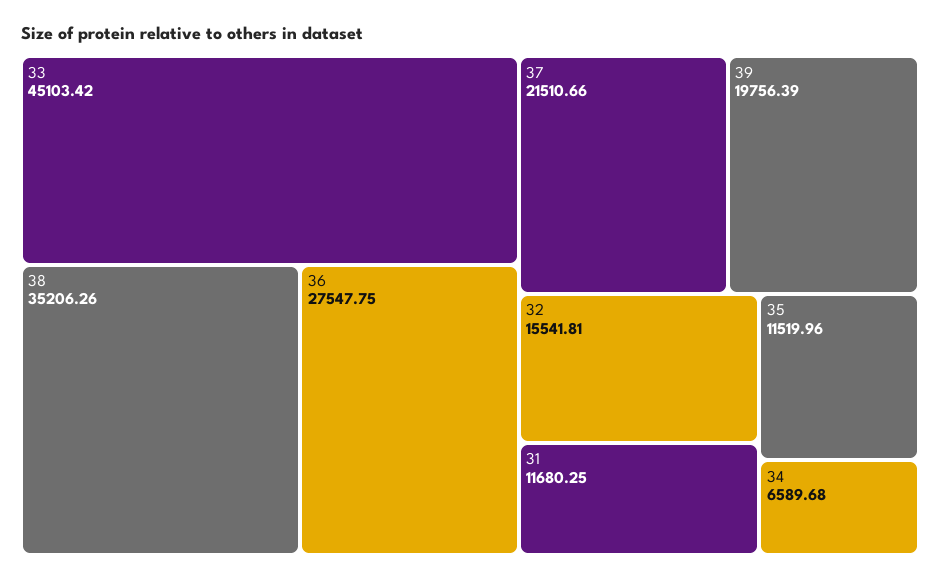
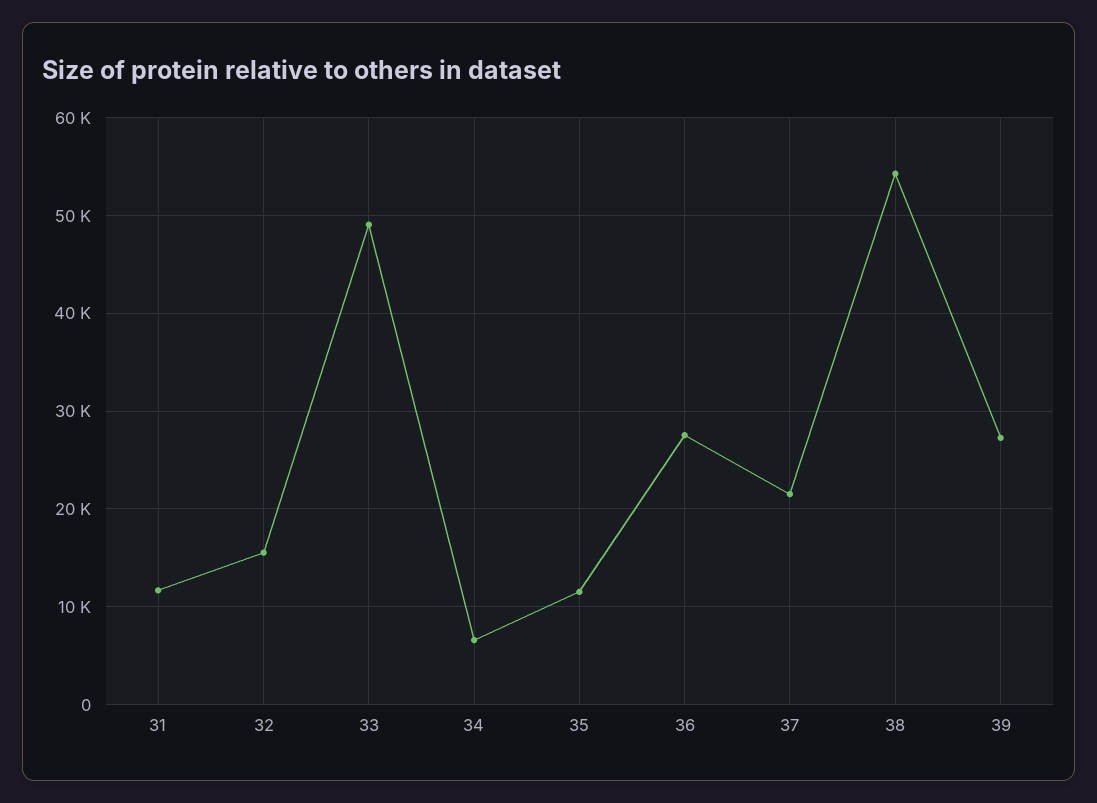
33: 45103.42 -> 49000
38: 35206.26 -> 54000
39: 19756.39 -> 27000

